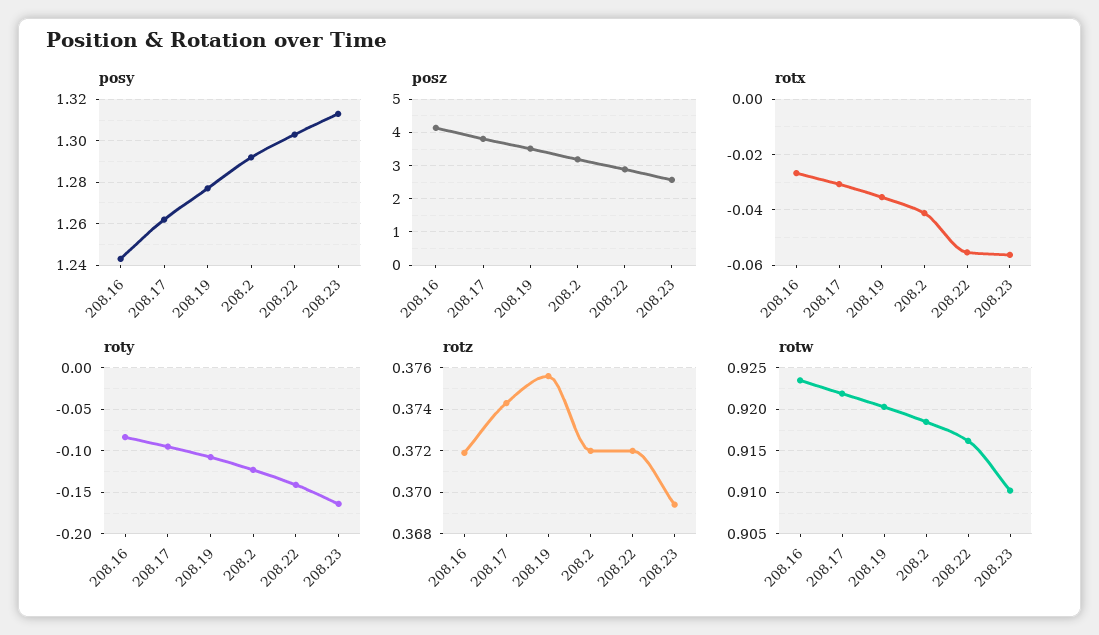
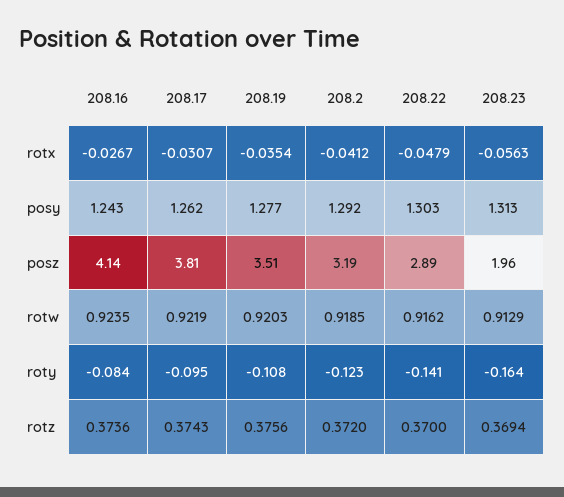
posz, 208.23: 2.6 -> 1.96
rotx, 208.22: -0.055 -> -0.0479
rotz, 208.16: 0.372 -> 0.3736
rotz, 208.22: 0.372 -> 0.37
rotw, 208.23: 0.91 -> 0.9129

